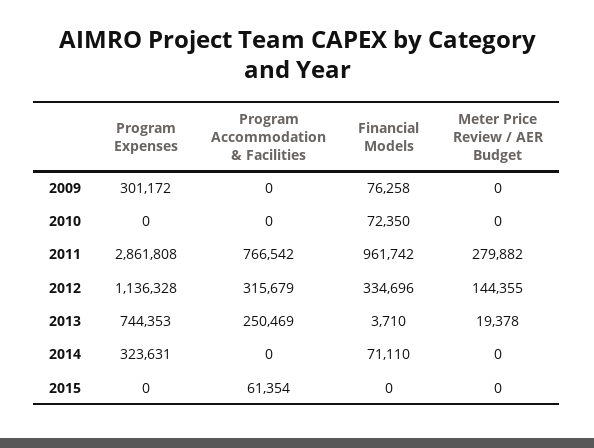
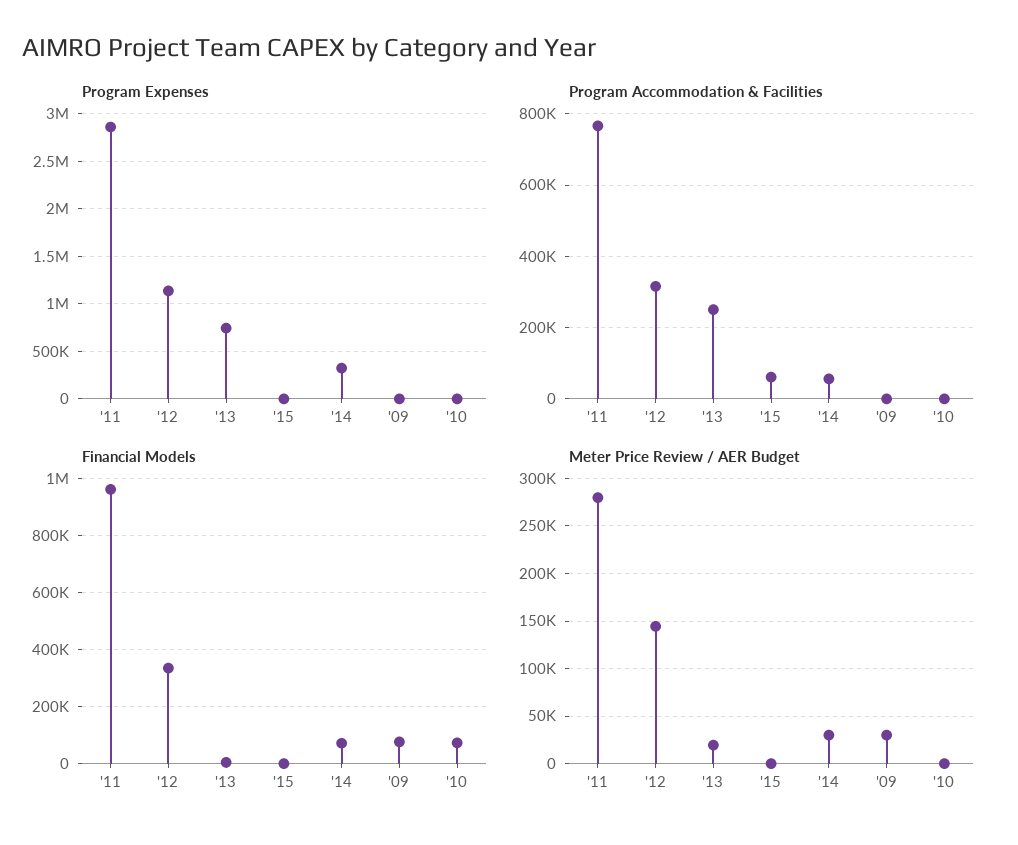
Program Expenses, 2009: 301172 -> 0
Meter Price Review / AER Budget, 2009: 0 -> 30000
Program Accommodation & Facilities, 2014: 0 -> 60000
Meter Price Review / AER Budget, 2014: 0 -> 30000

